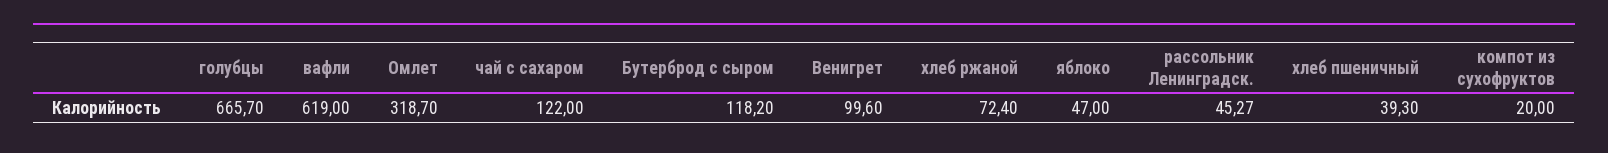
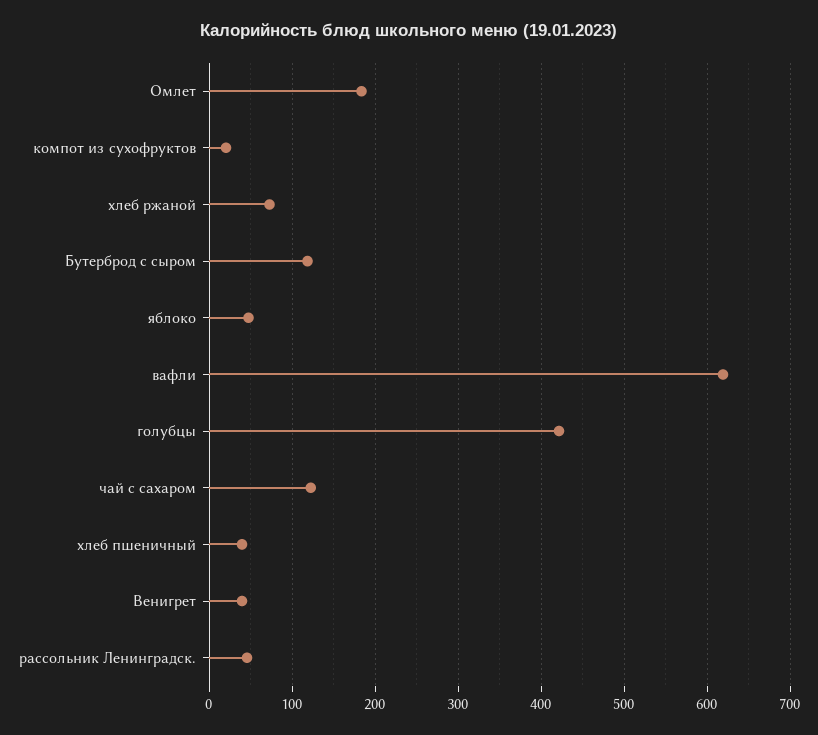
голубцы: 665.7 -> 420
Омлет: 318.7 -> 180
Венигрет: 99.6 -> 40

